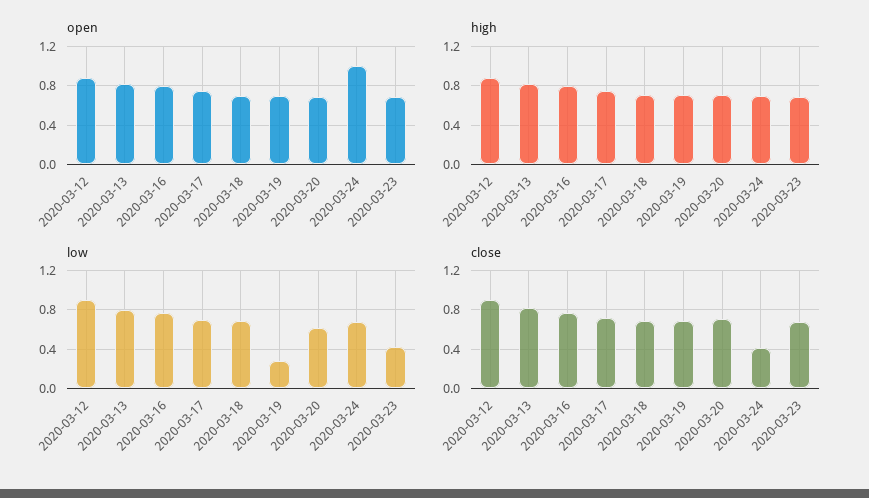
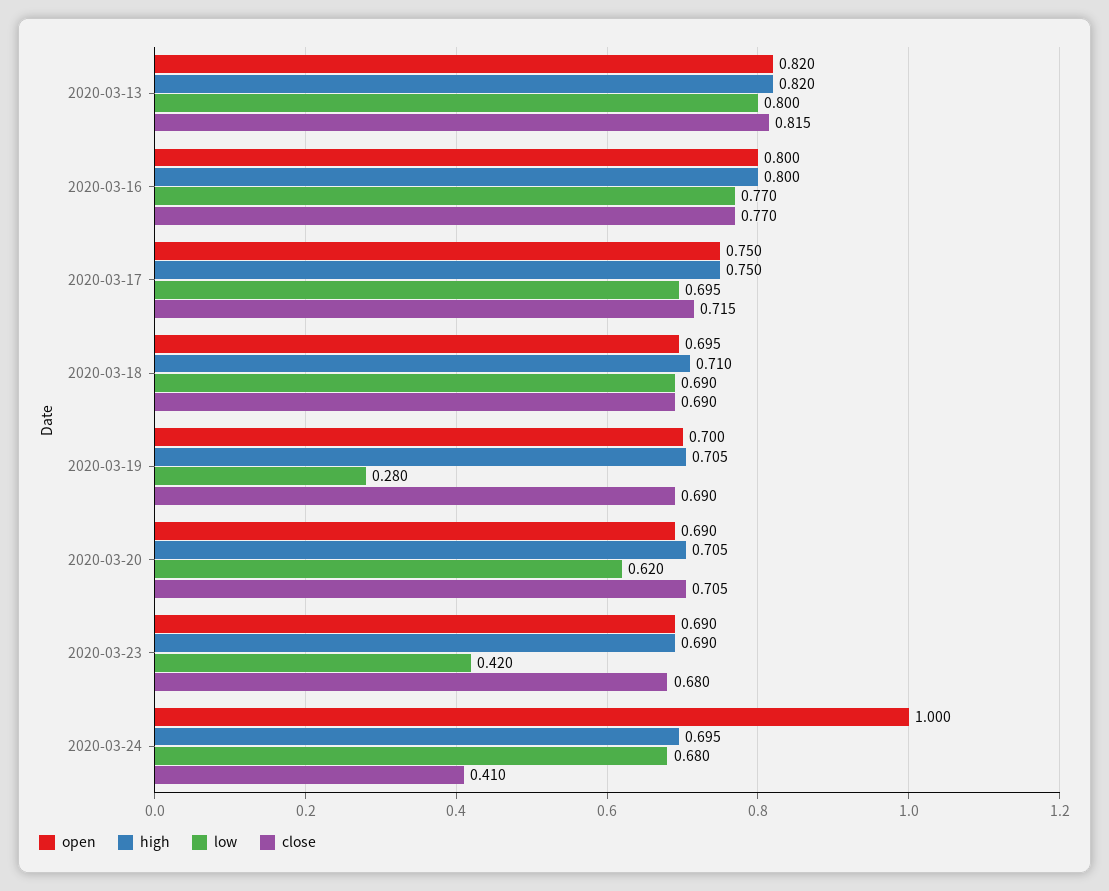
open, 2020-03-12: 0.9 -> none
high, 2020-03-12: 0.9 -> none
low, 2020-03-12: 0.9 -> none
close, 2020-03-12: 0.9 -> none

